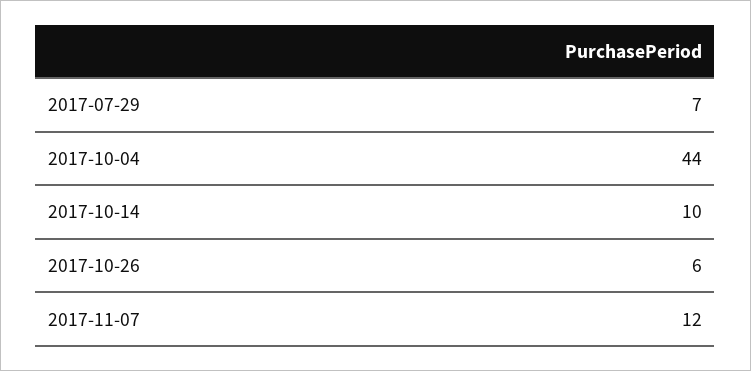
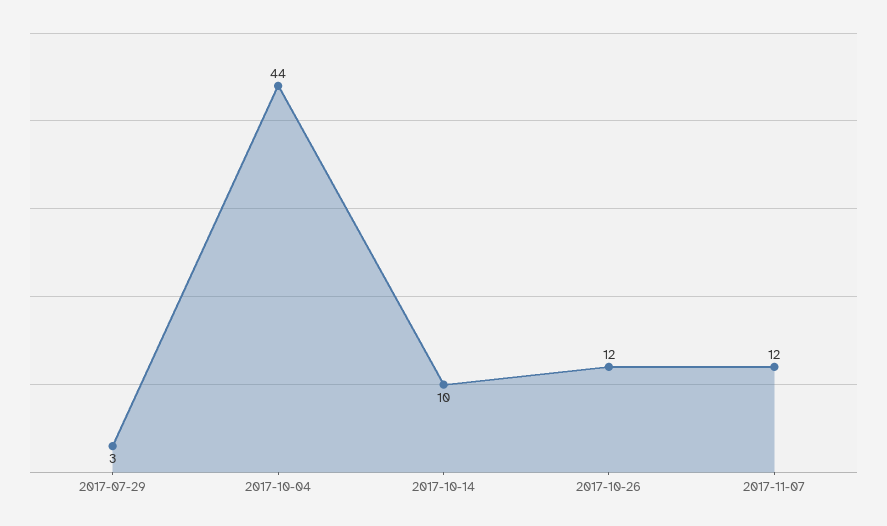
2017-07-29: 7 -> 3
2017-10-26: 6 -> 12

